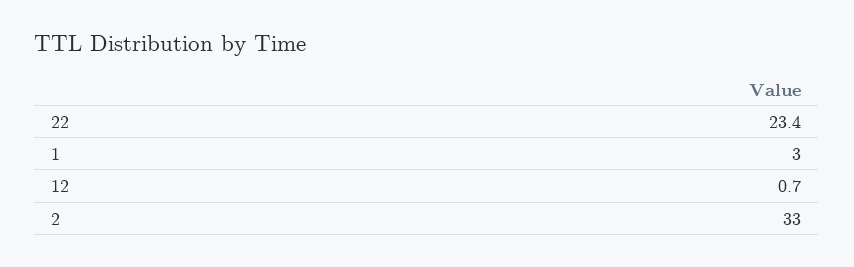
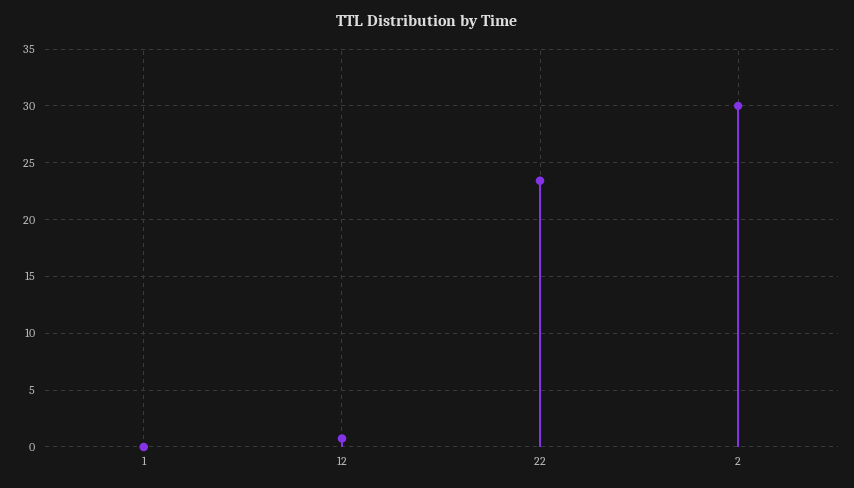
1: 3 -> 0
2: 33 -> 30

